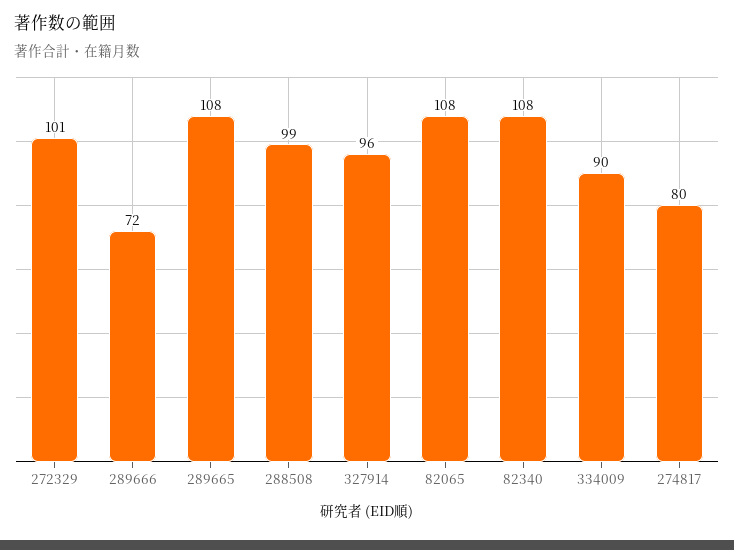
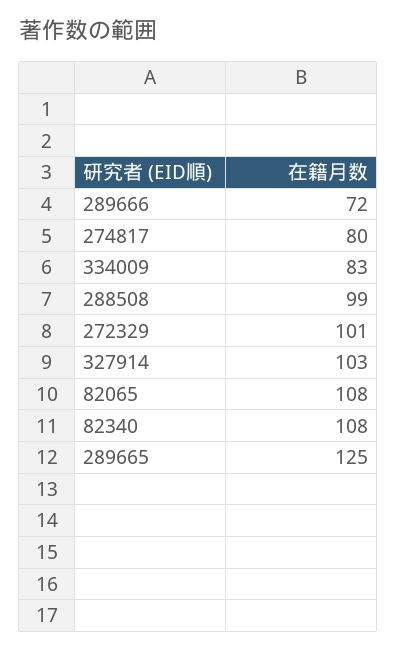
289665: 108 -> 125
327914: 96 -> 103
334009: 90 -> 83

